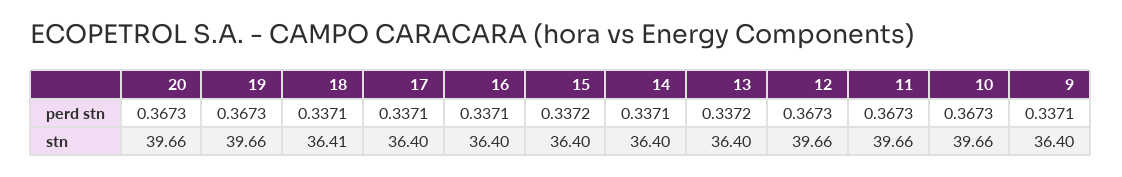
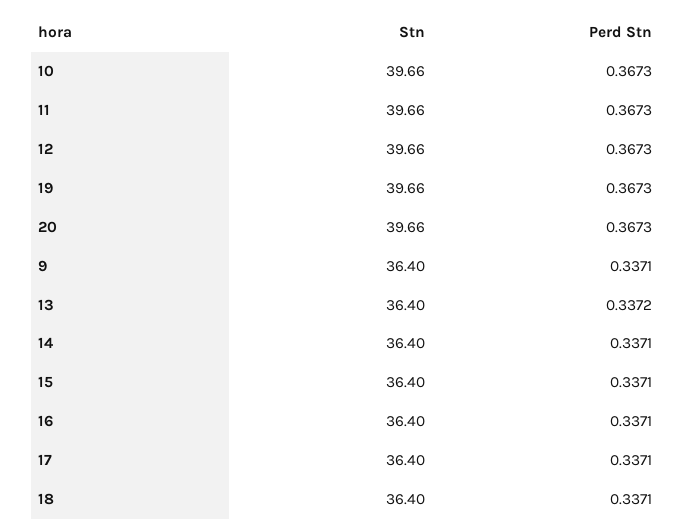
15, perd stn: 0.3372 -> 0.3371
18, stn: 36.41 -> 36.4

